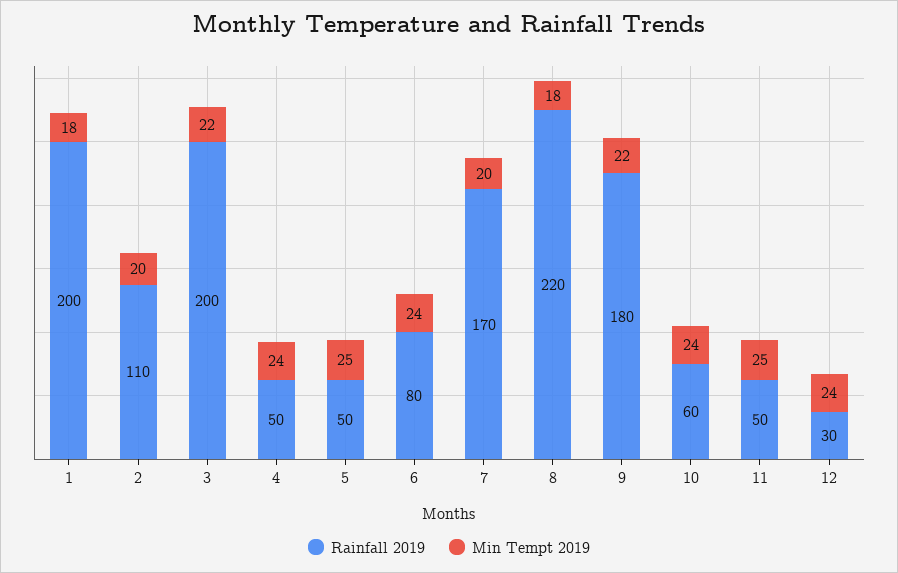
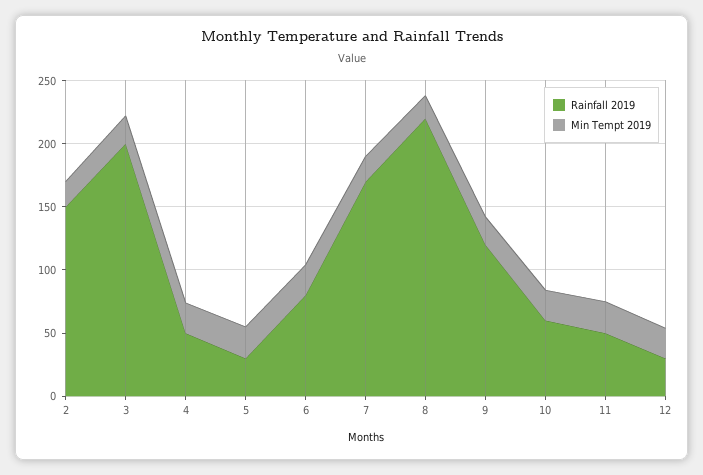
Rainfall 2019, 1: 200 -> none
Min Tempt 2019, 1: 18 -> none
Rainfall 2019, 2: 110 -> 150
Rainfall 2019, 5: 50 -> 30
Rainfall 2019, 9: 180 -> 120

